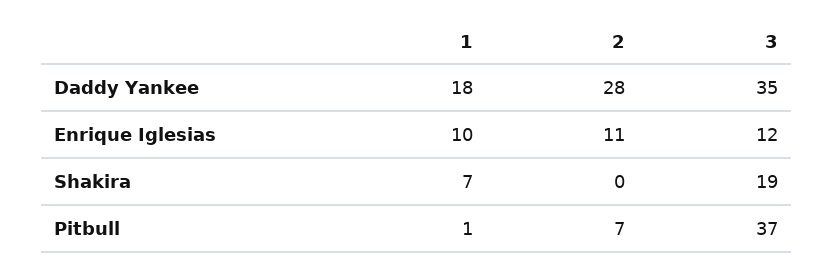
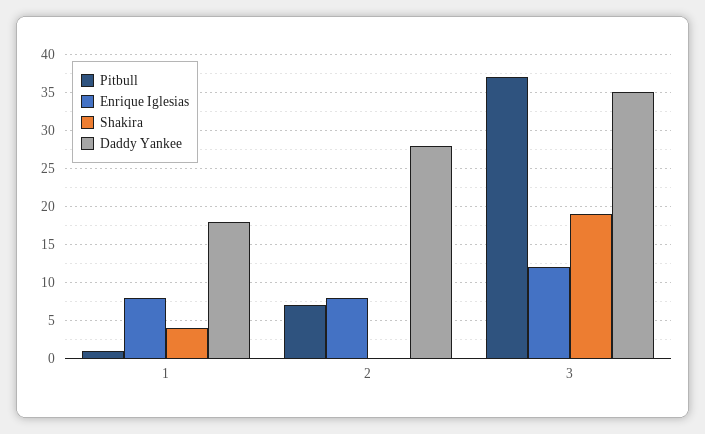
Enrique Iglesias, 1: 10 -> 8
Enrique Iglesias, 2: 11 -> 8
Shakira, 1: 7 -> 4

